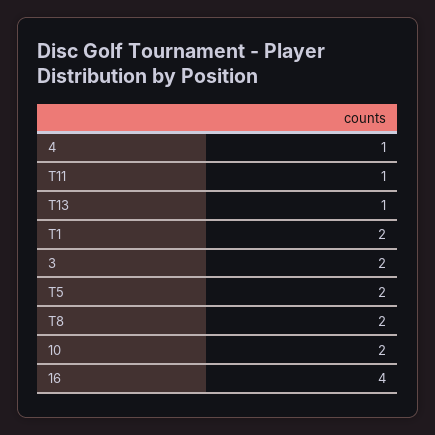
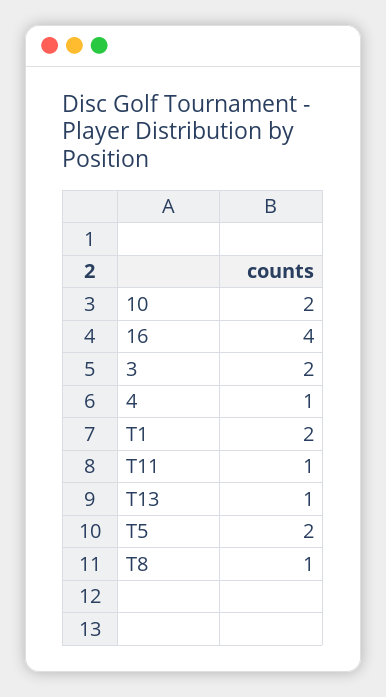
T8: 2 -> 1

